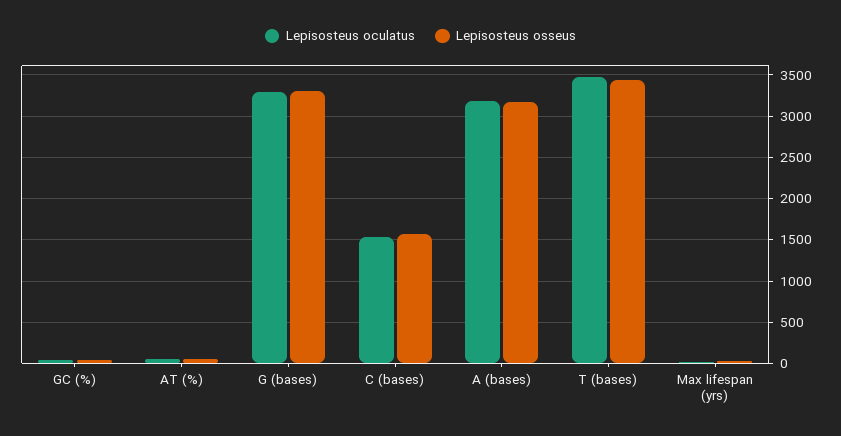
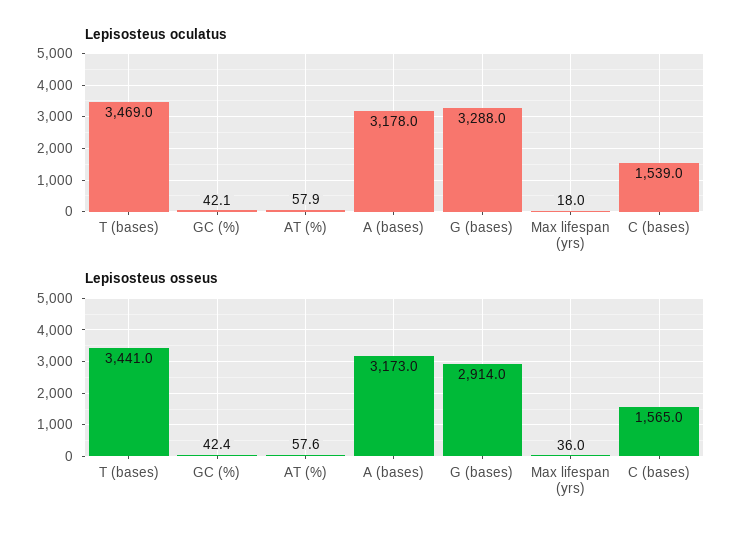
Lepisosteus osseus, G (bases): 3300 -> 2914

